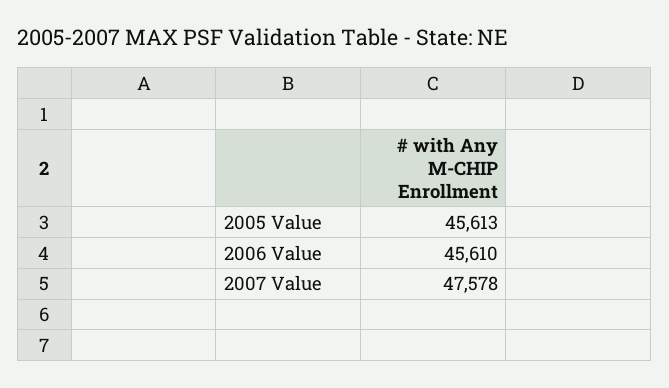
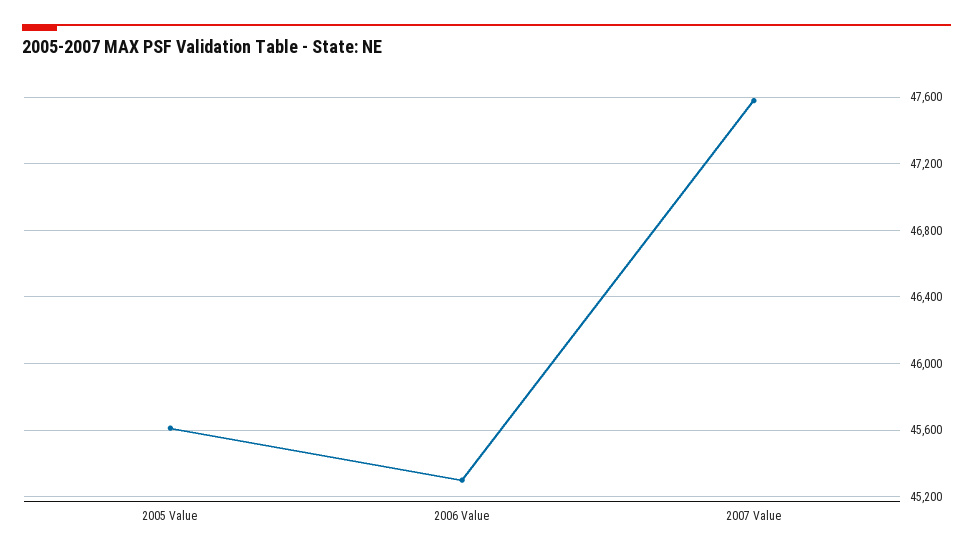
2006 Value: 45610 -> 45300

